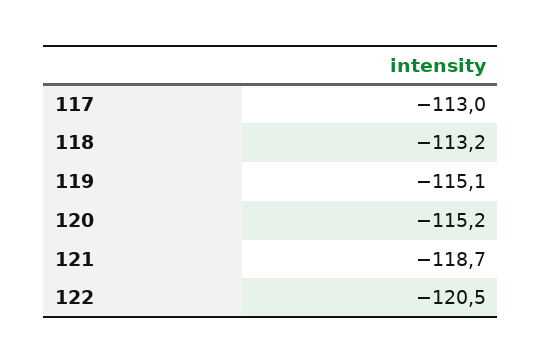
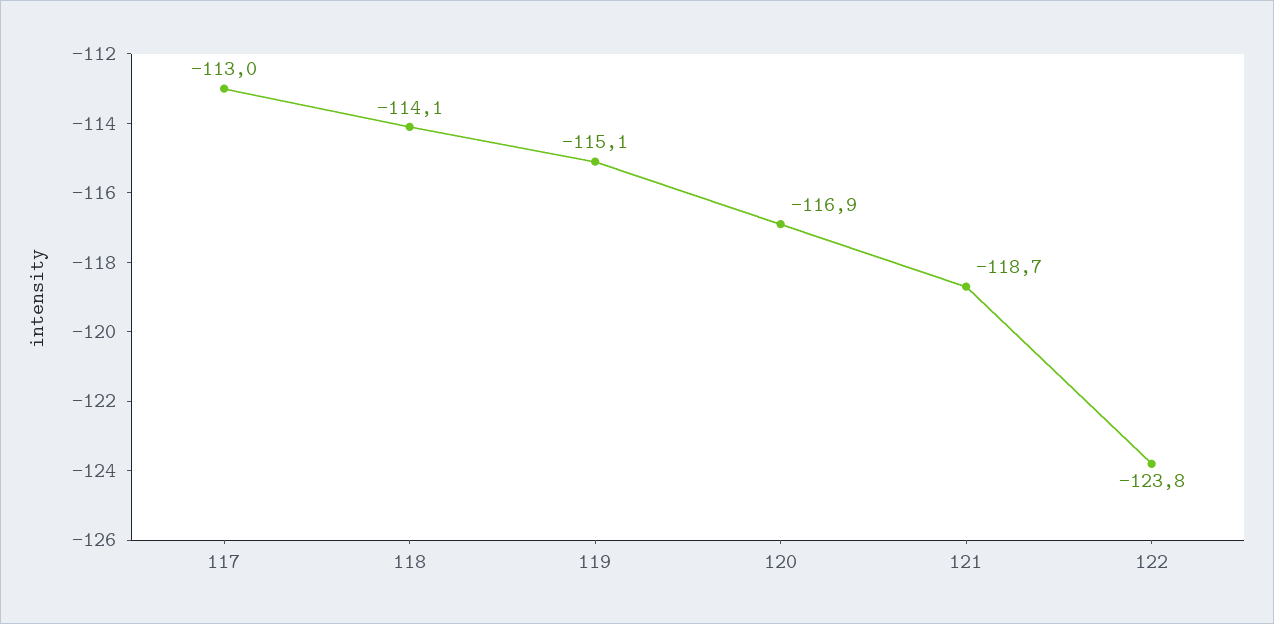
118: -113.2 -> -114.1
120: -115.2 -> -116.9
122: -120.5 -> -123.8

